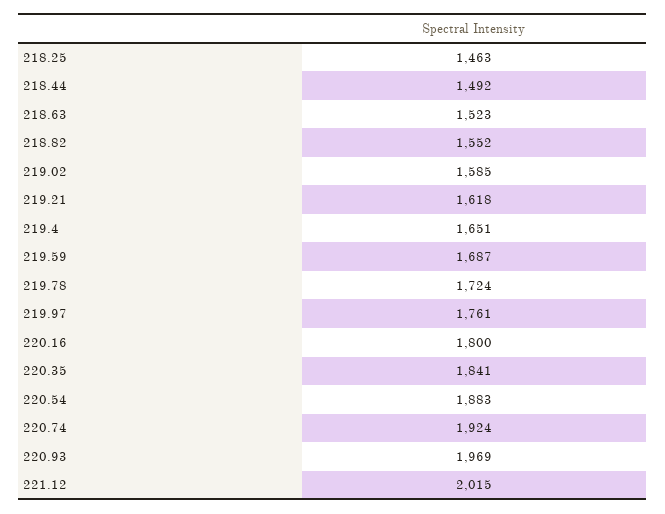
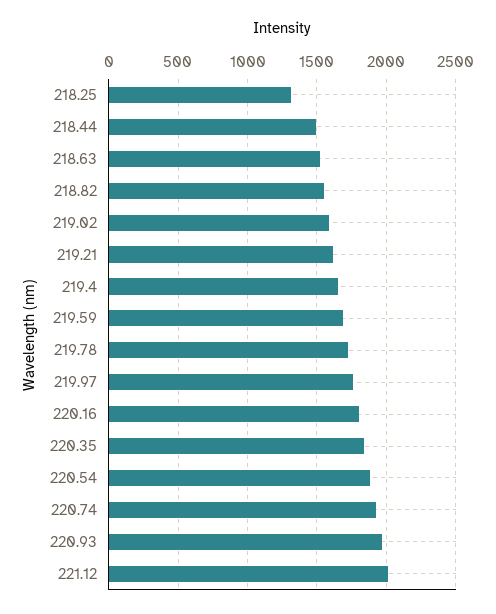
218.25: 1463 -> 1300

